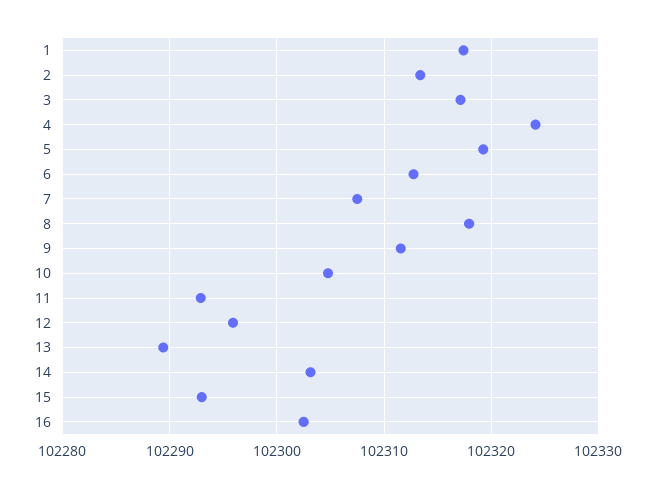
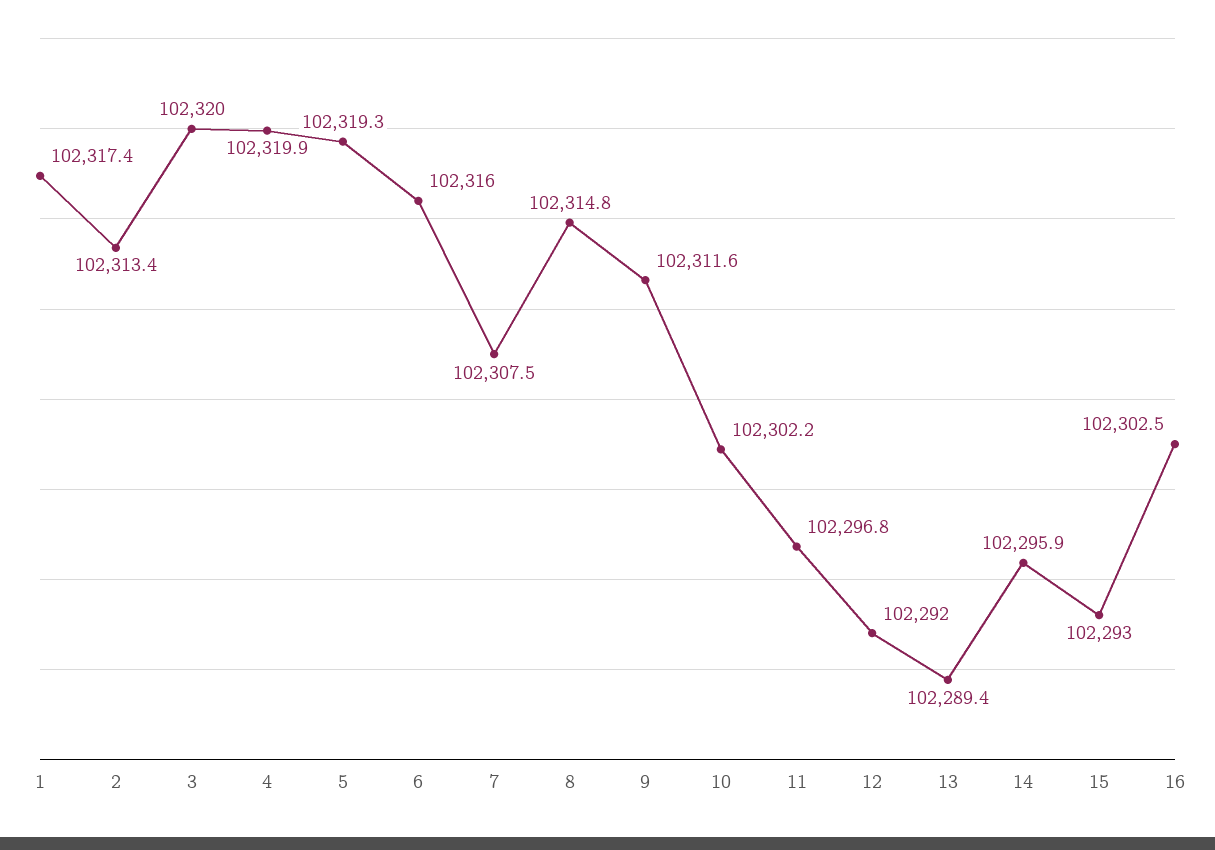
3: 102317 -> 102320
4: 102324 -> 102319.9
6: 102313 -> 102316
8: 102318 -> 102314.8
10: 102305 -> 102302.2
11: 102293 -> 102296.8
12: 102296 -> 102292
14: 102303 -> 102295.9

